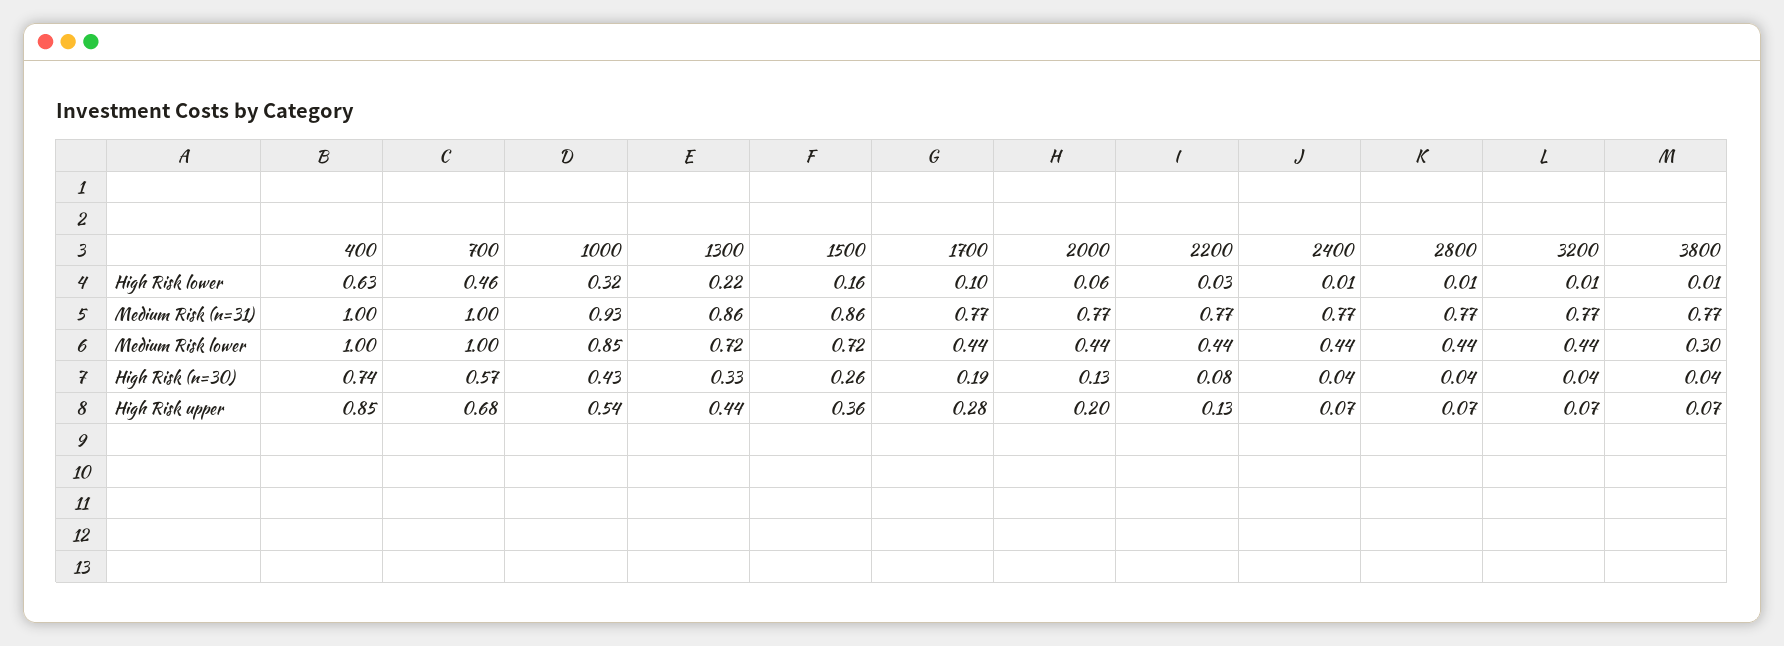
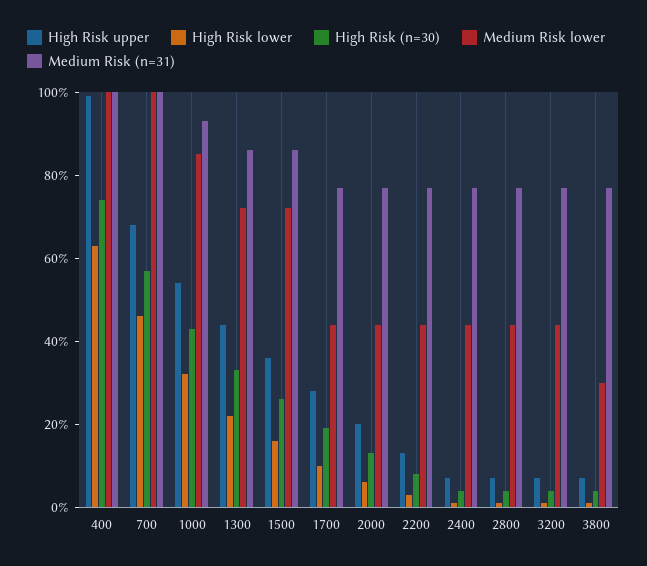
High Risk upper, 400: 0.85 -> 1

